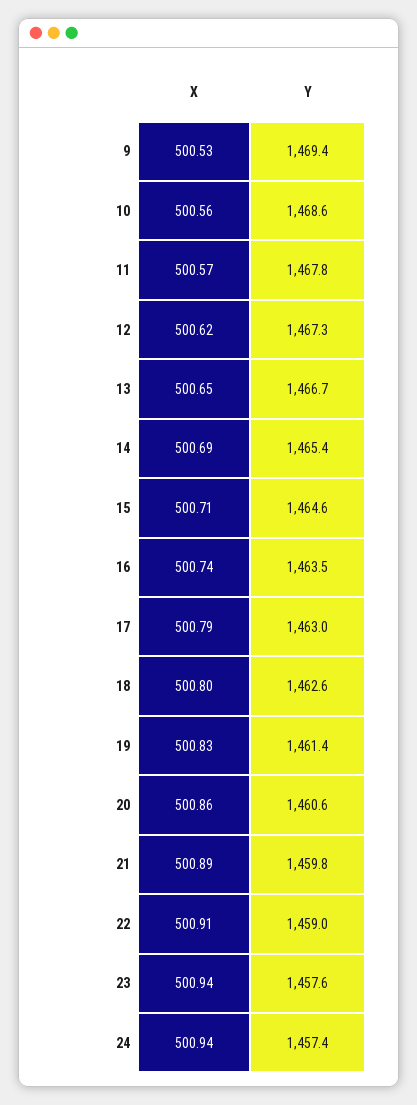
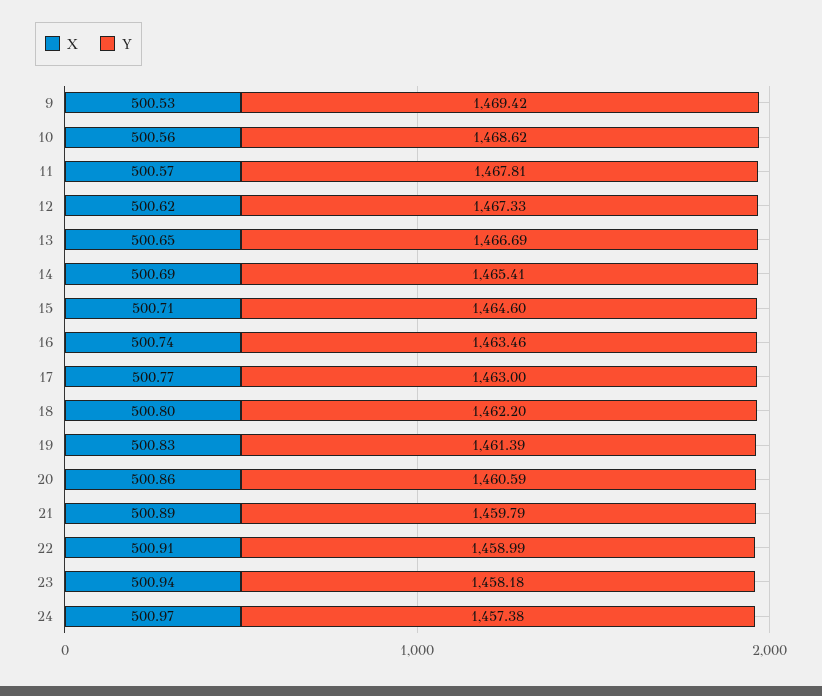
X, 17: 500.79 -> 500.77
Y, 18: 1462.6 -> 1462.2
Y, 23: 1457.6 -> 1458.18
X, 24: 500.94 -> 500.97

